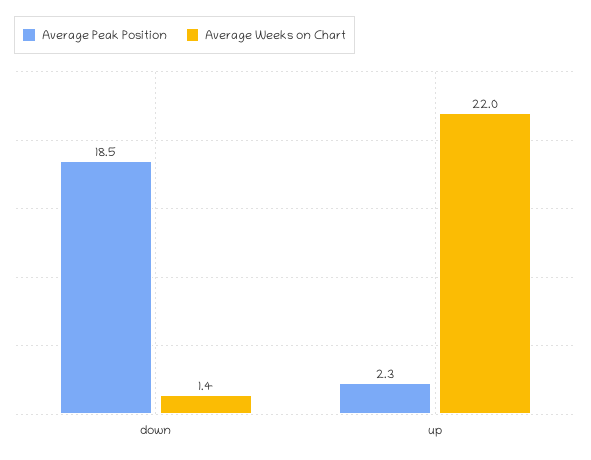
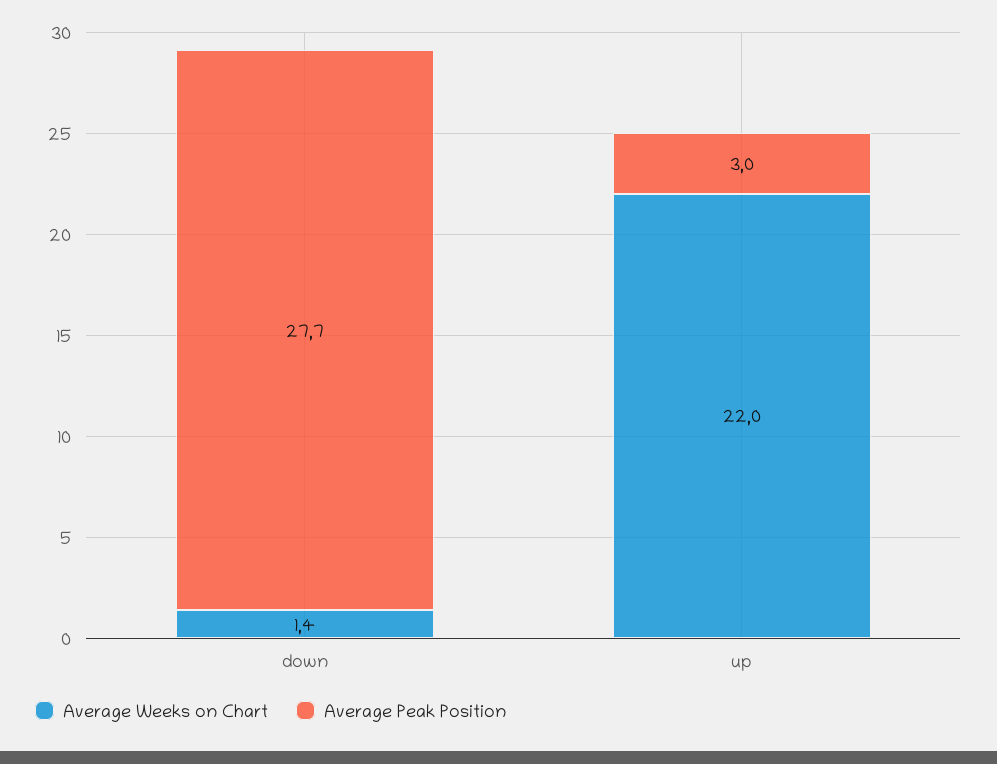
Average Peak Position, down: 18.5 -> 27.7
Average Peak Position, up: 2.3 -> 3

